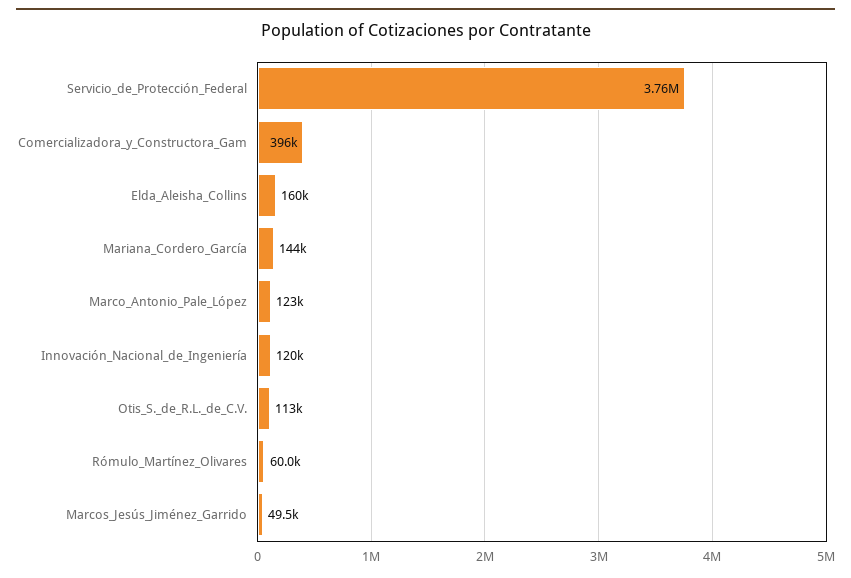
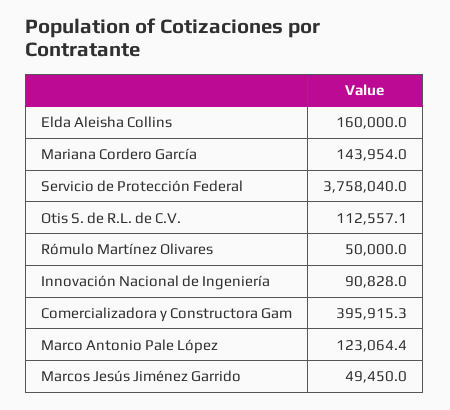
Innovación_Nacional_de_Ingeniería: 120000 -> 90828
Rómulo_Martínez_Olivares: 60000 -> 50000

